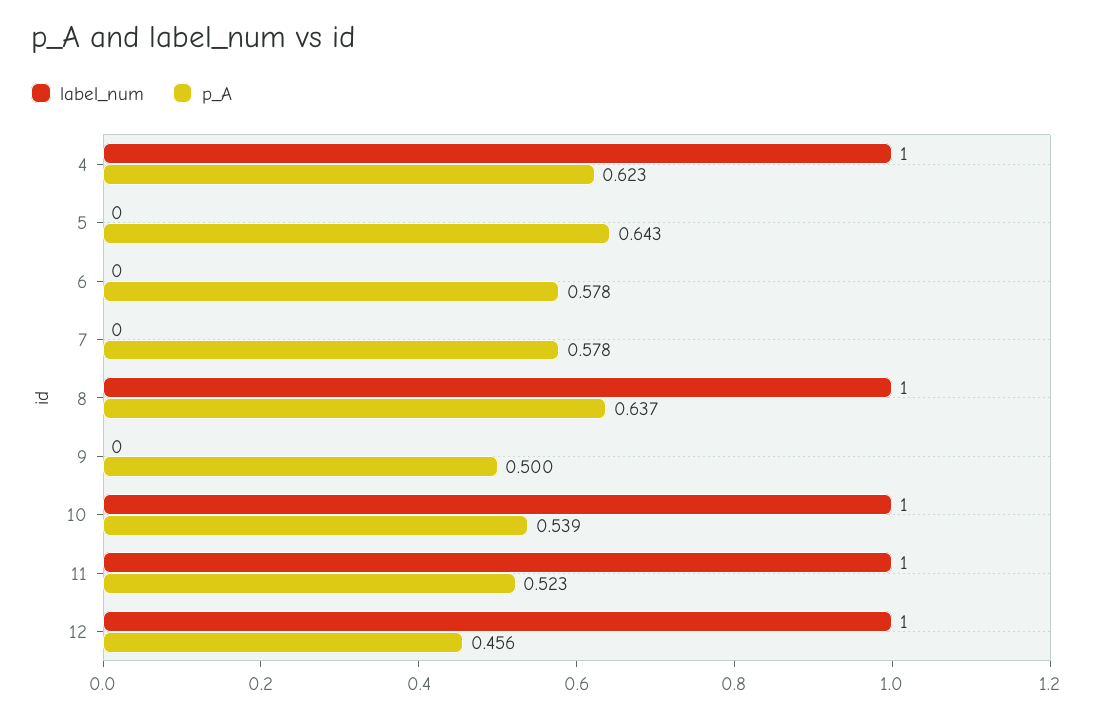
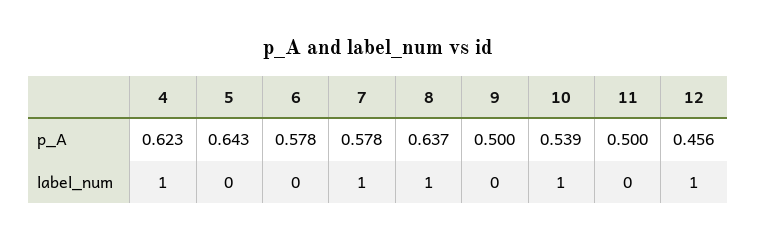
label_num, 7: 0 -> 1
label_num, 11: 1 -> 0
p_A, 11: 0.523 -> 0.5

